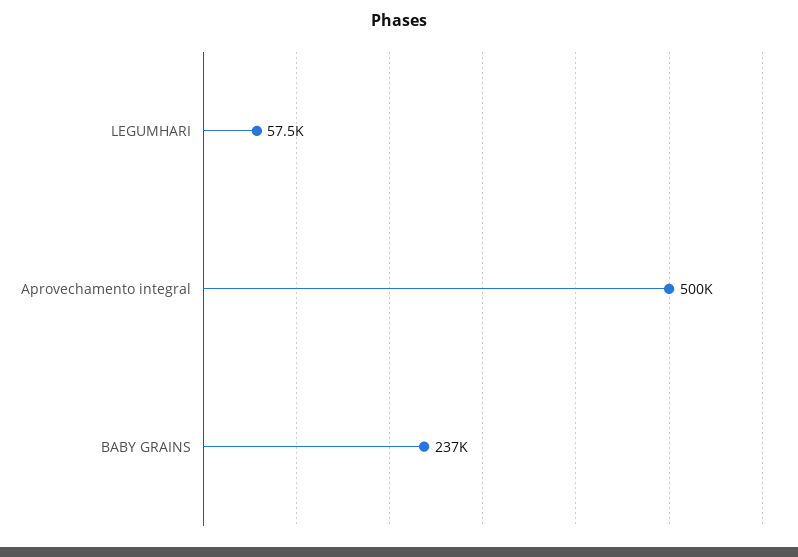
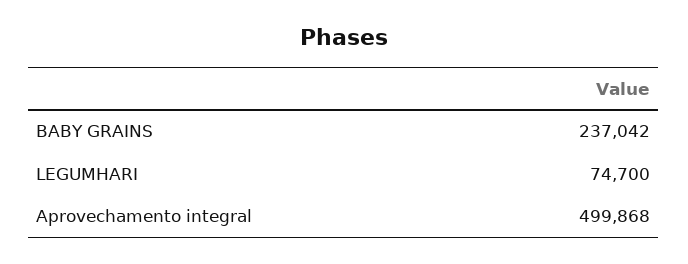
LEGUMHARI: 57500 -> 74700

